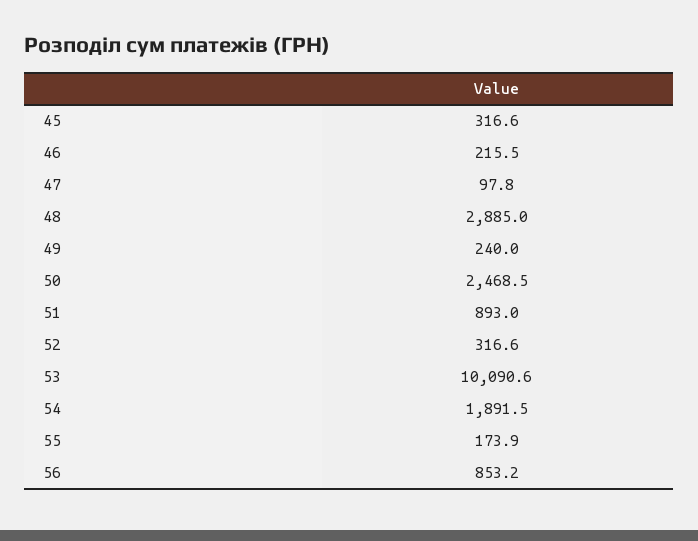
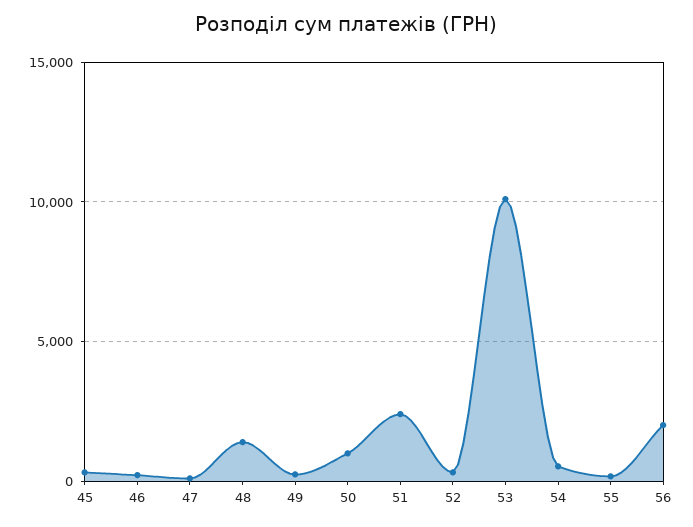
48: 2885 -> 1500
50: 2468.5 -> 1000
51: 893 -> 2500
54: 1891.5 -> 500
56: 853.2 -> 2000

